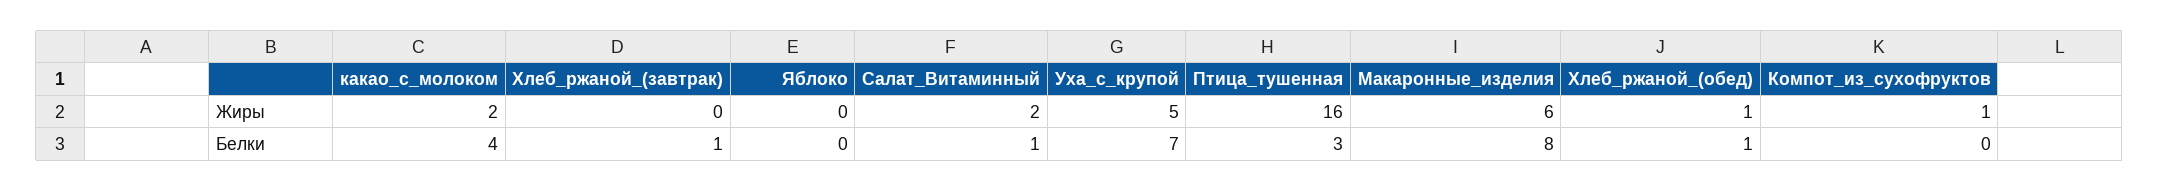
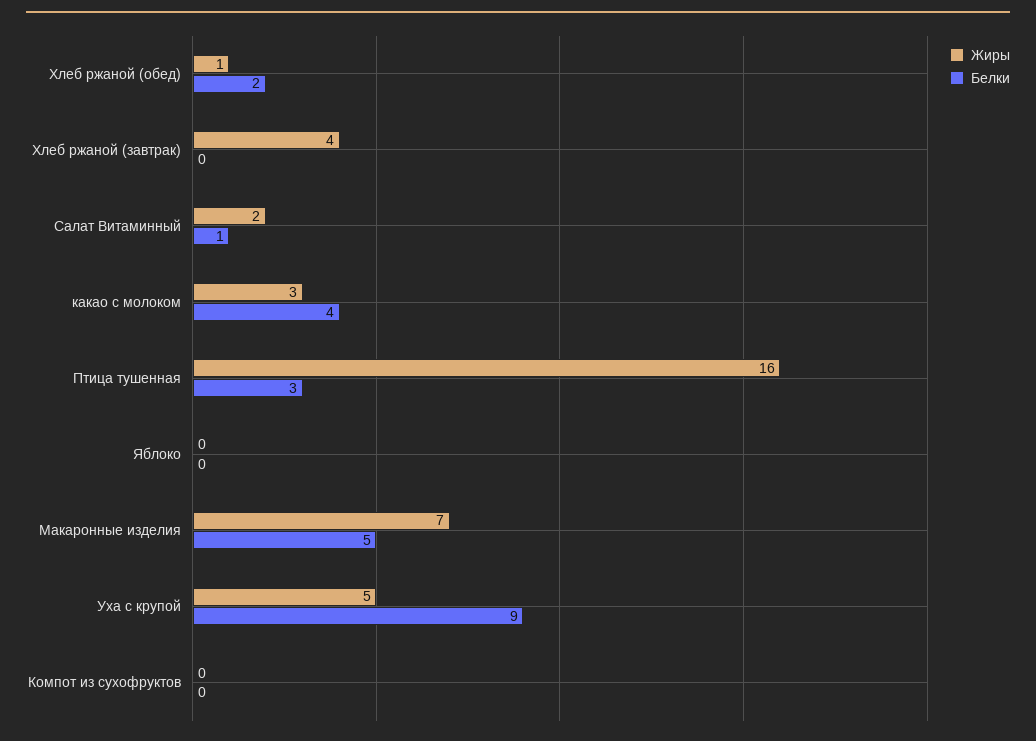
Жиры, какао_с_молоком: 2 -> 3
Жиры, Хлеб_ржаной_(завтрак): 0 -> 4
Жиры, Макаронные_изделия: 6 -> 7
Жиры, Компот_из_сухофруктов: 1 -> 0
Белки, Хлеб_ржаной_(завтрак): 1 -> 0
Белки, Уха_с_крупой: 7 -> 9
Белки, Макаронные_изделия: 8 -> 5
Белки, Хлеб_ржаной_(обед): 1 -> 2

